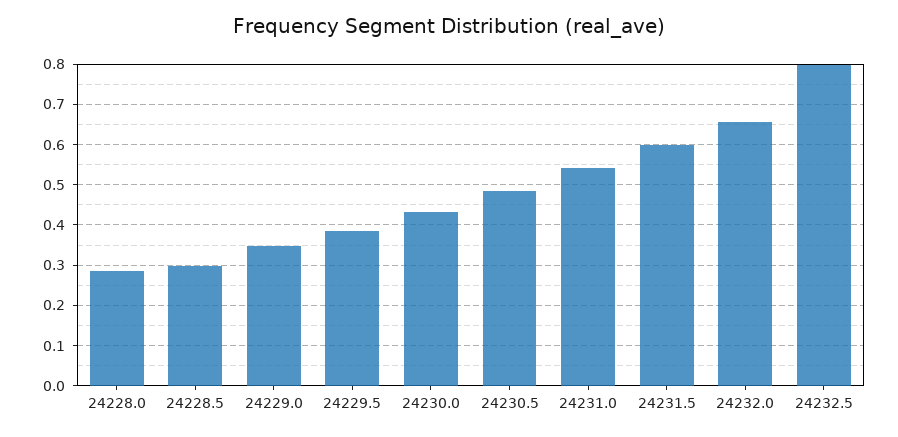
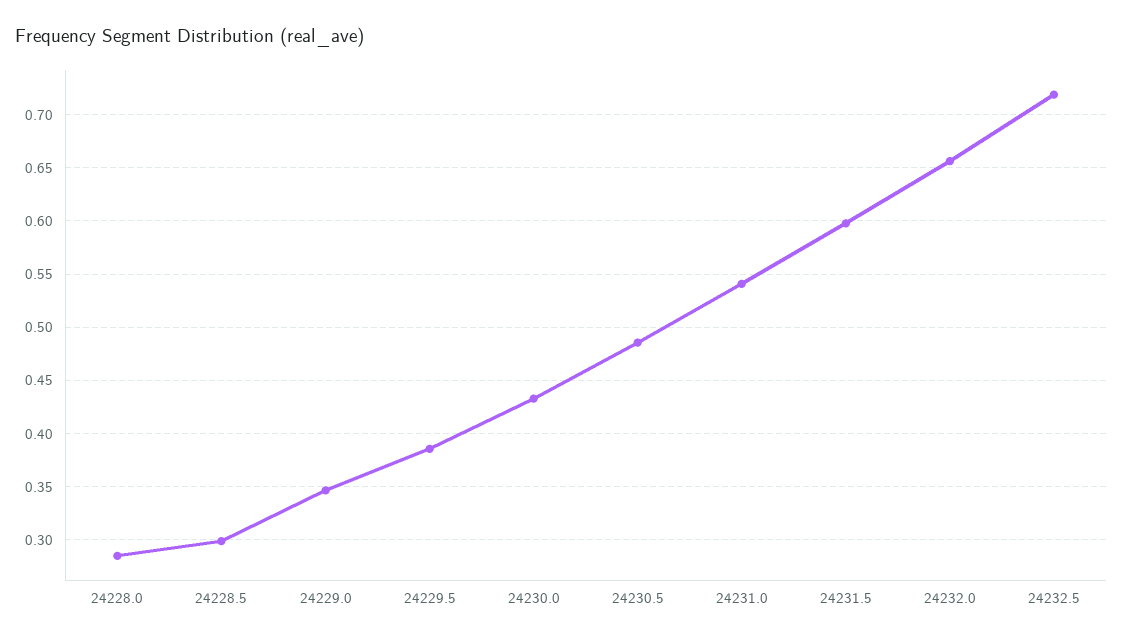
24232.5: 0.8 -> 0.72

